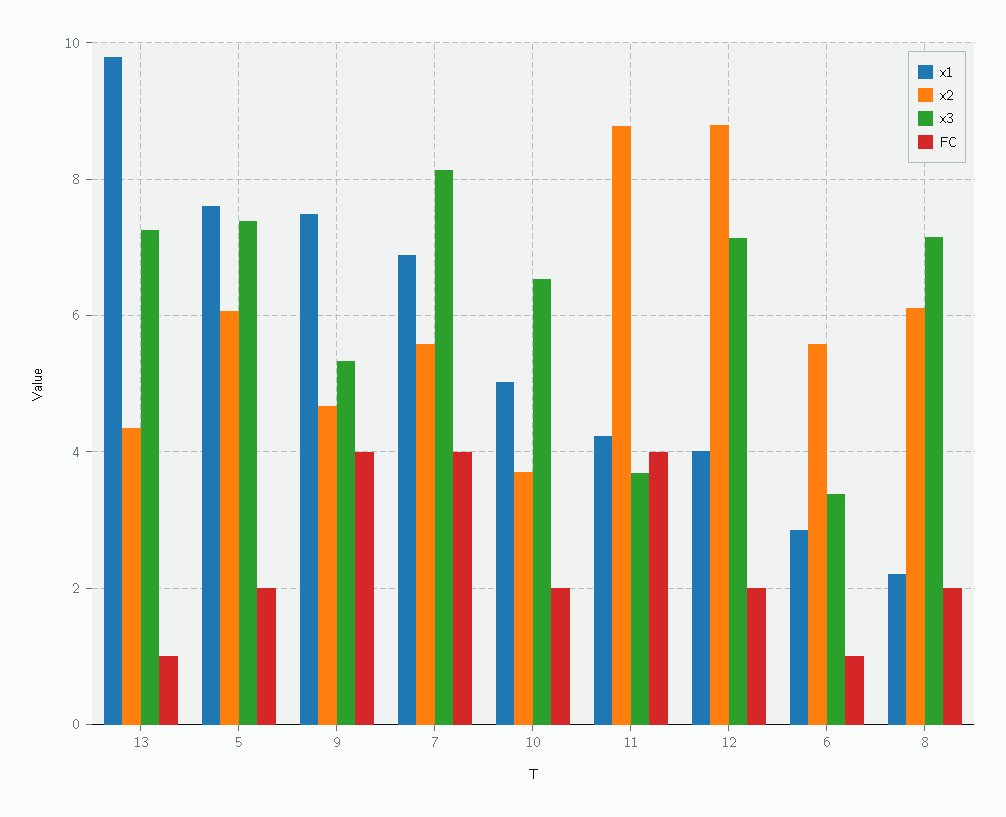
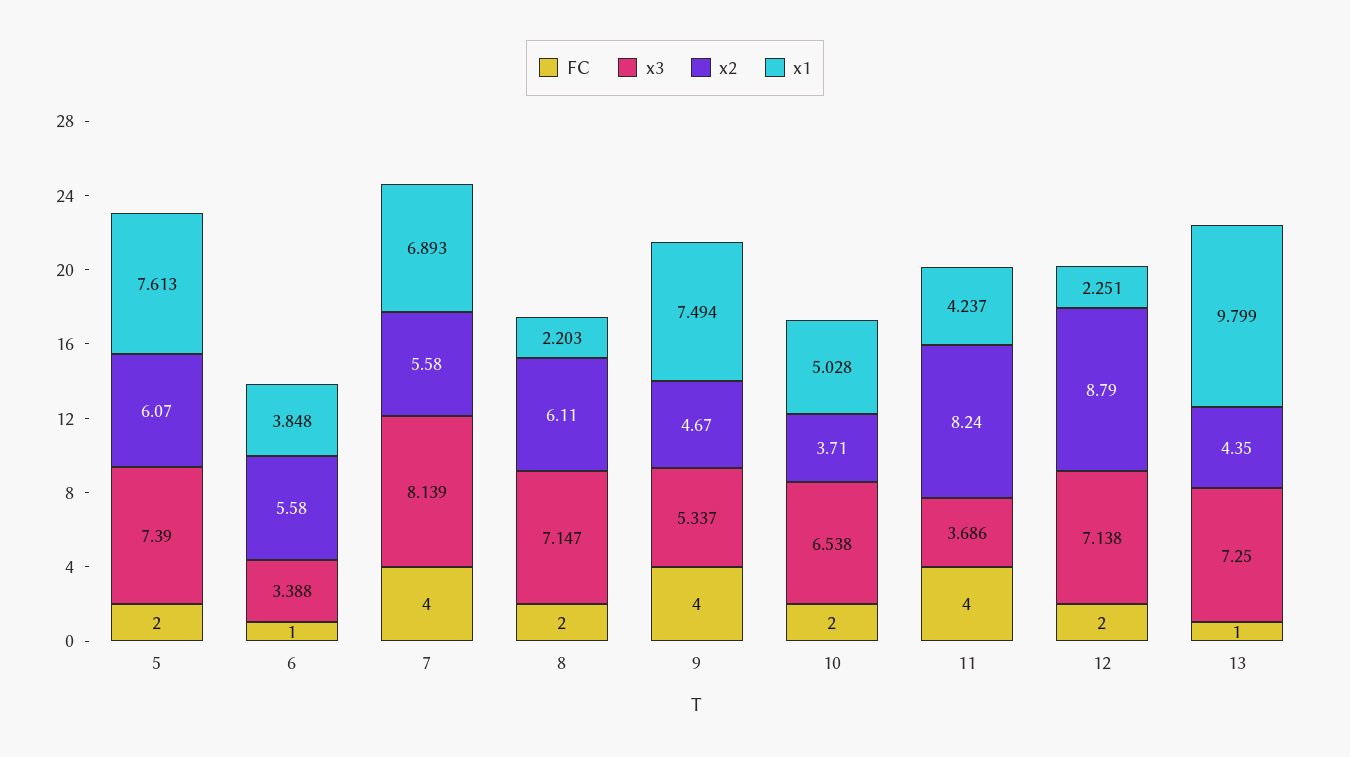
x2, 11: 8.8 -> 8.24
x1, 12: 4 -> 2.251
x1, 6: 2.8 -> 3.848

